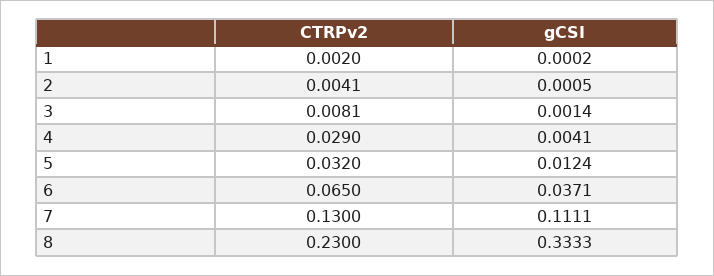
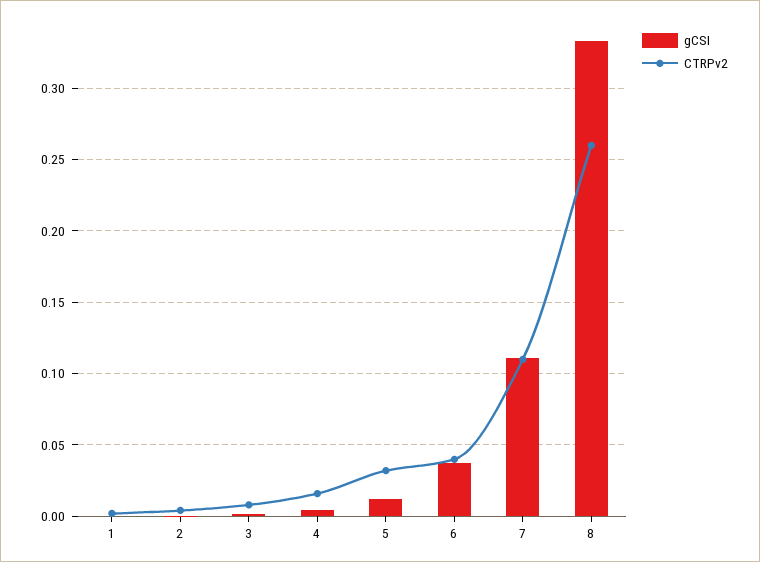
CTRPv2, 4: 0.029 -> 0.015
CTRPv2, 6: 0.065 -> 0.04
CTRPv2, 7: 0.13 -> 0.11
CTRPv2, 8: 0.23 -> 0.26

